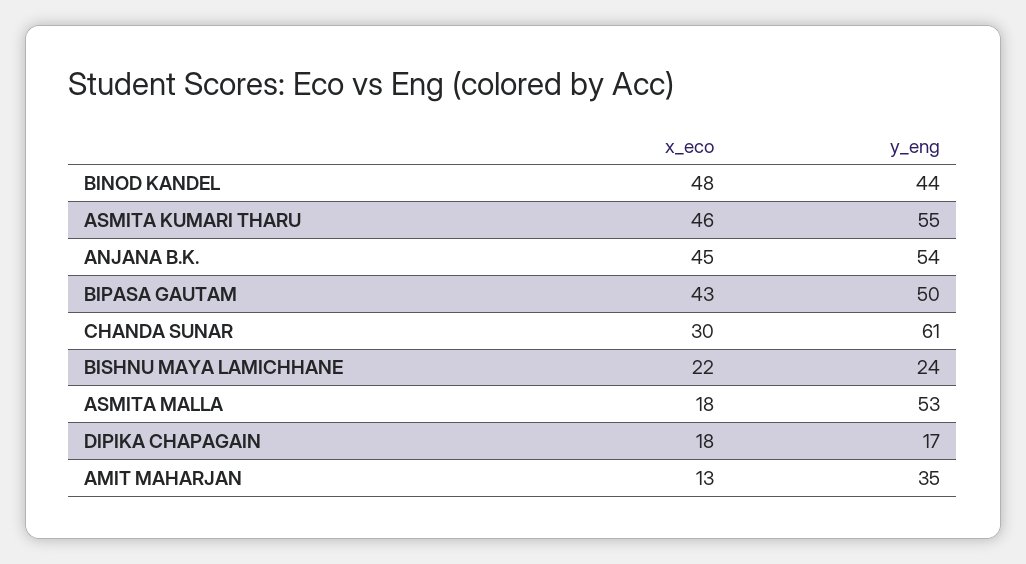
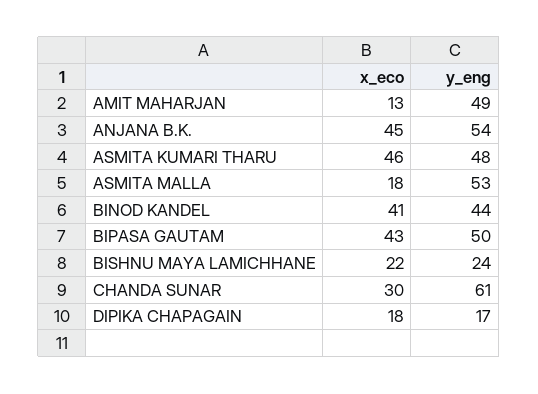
x_eco, BINOD KANDEL: 48 -> 41
y_eng, ASMITA KUMARI THARU: 55 -> 48
y_eng, AMIT MAHARJAN: 35 -> 49

